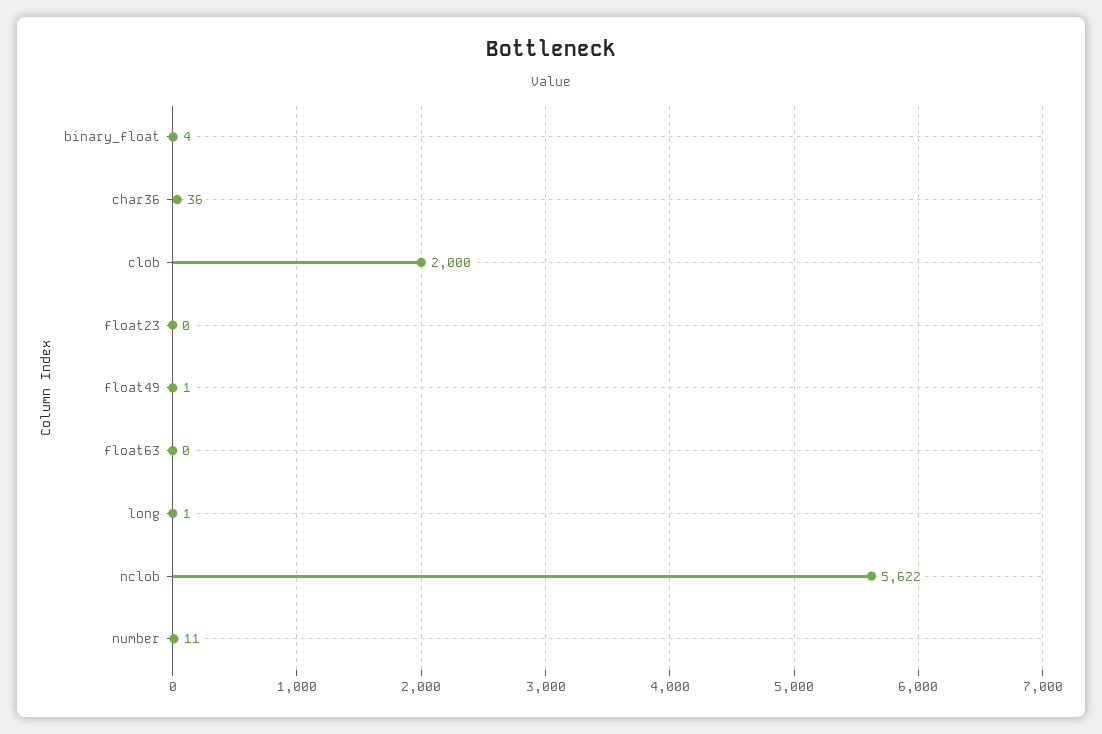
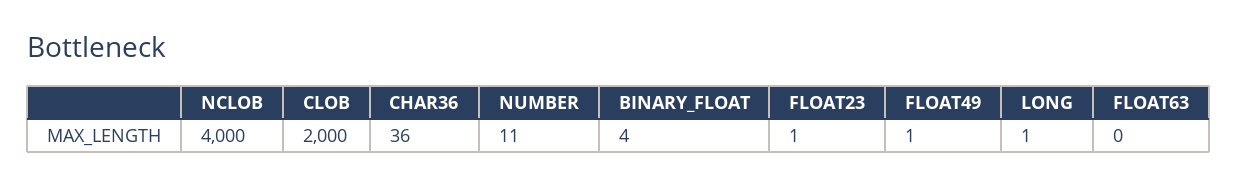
float23: 0 -> 1
nclob: 5622 -> 4000

